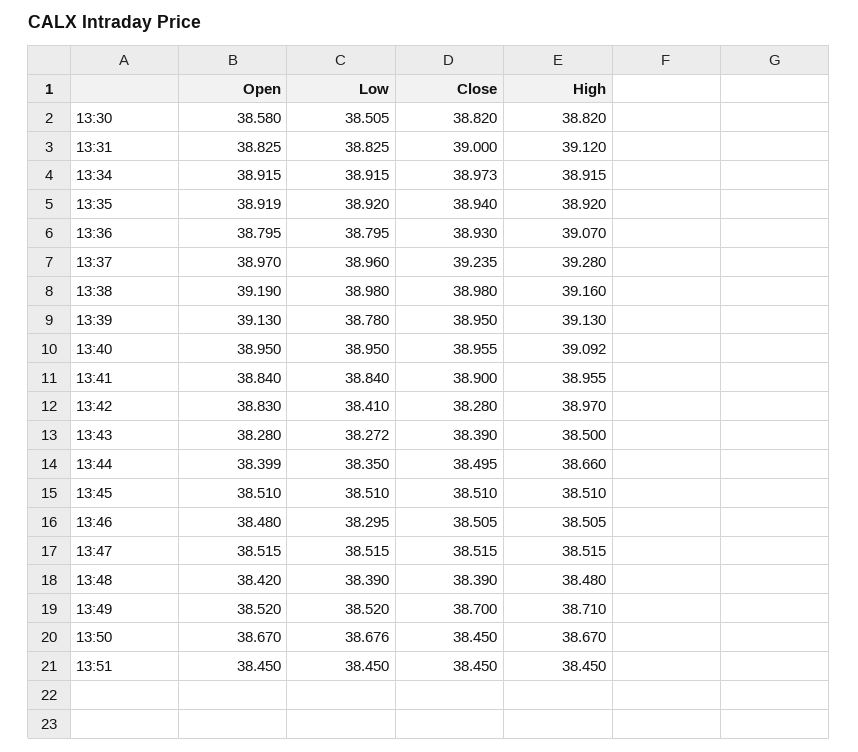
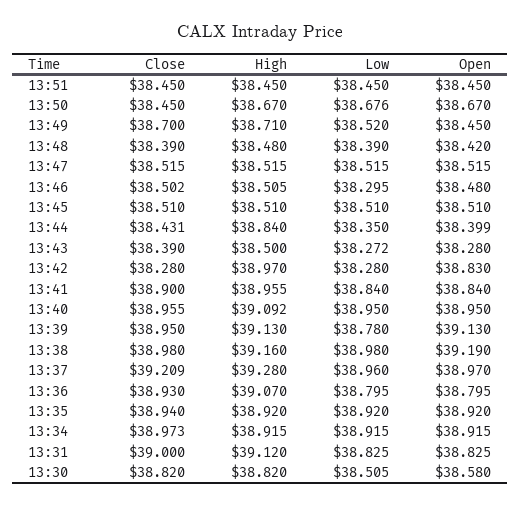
Open, 13:35: 38.919 -> 38.92
Close, 13:37: 39.235 -> 39.209
Low, 13:42: 38.41 -> 38.28
Close, 13:44: 38.495 -> 38.431
High, 13:44: 38.66 -> 38.84
Close, 13:46: 38.505 -> 38.502
Open, 13:49: 38.52 -> 38.45

